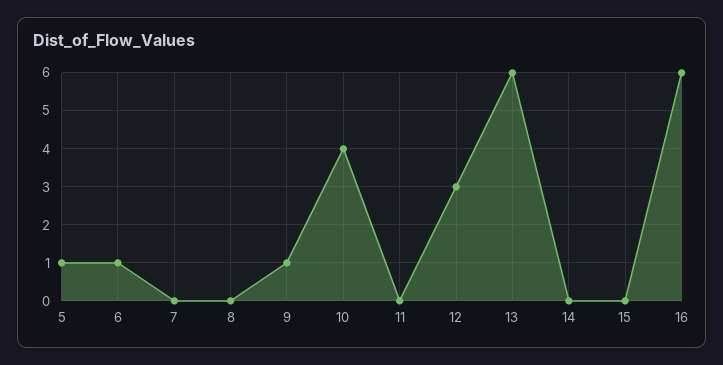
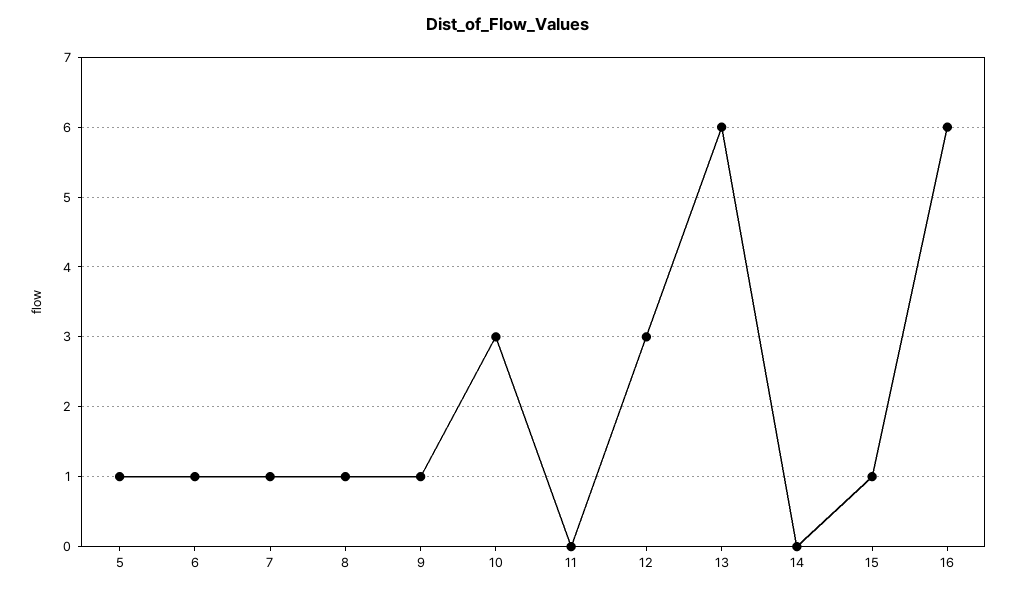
7: 0 -> 1
8: 0 -> 1
10: 4 -> 3
15: 0 -> 1

